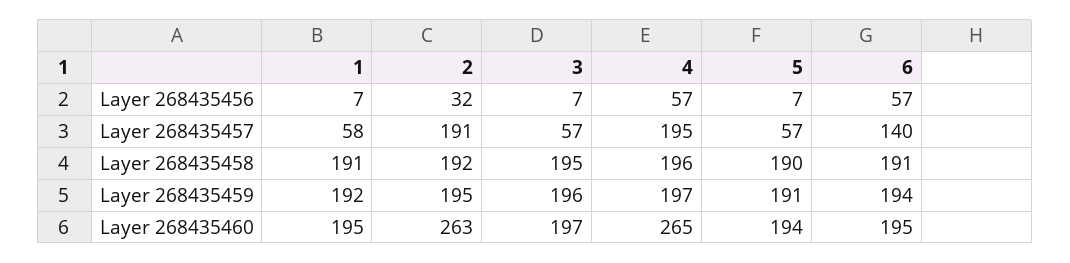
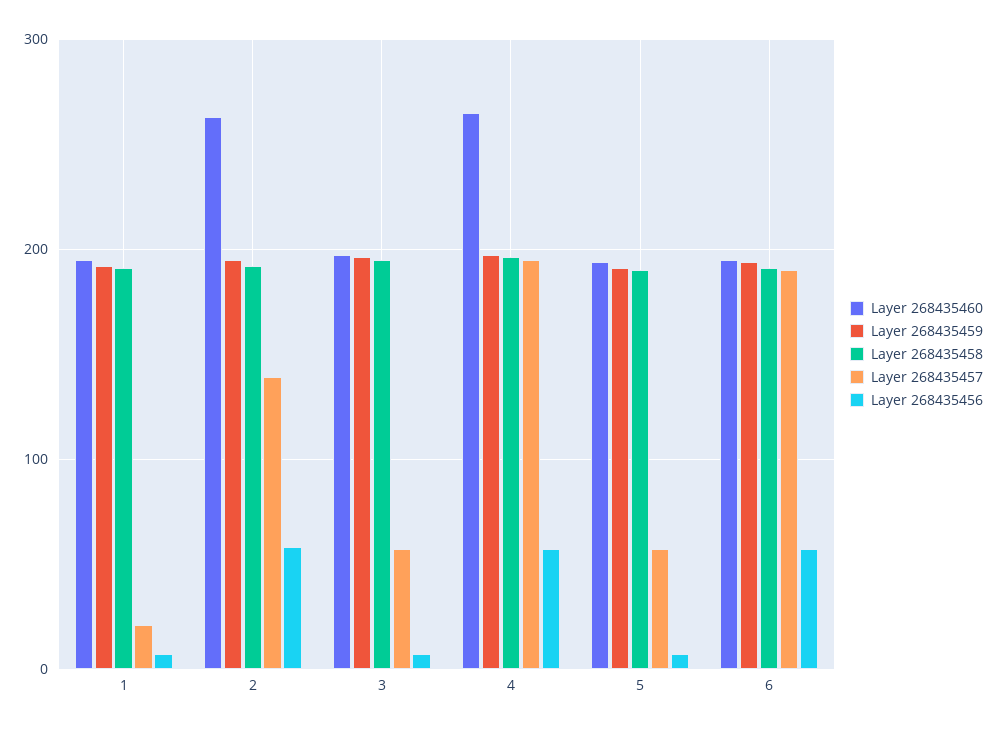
Layer 268435456, 2: 32 -> 60
Layer 268435457, 1: 58 -> 20
Layer 268435457, 2: 191 -> 140
Layer 268435457, 6: 140 -> 190

